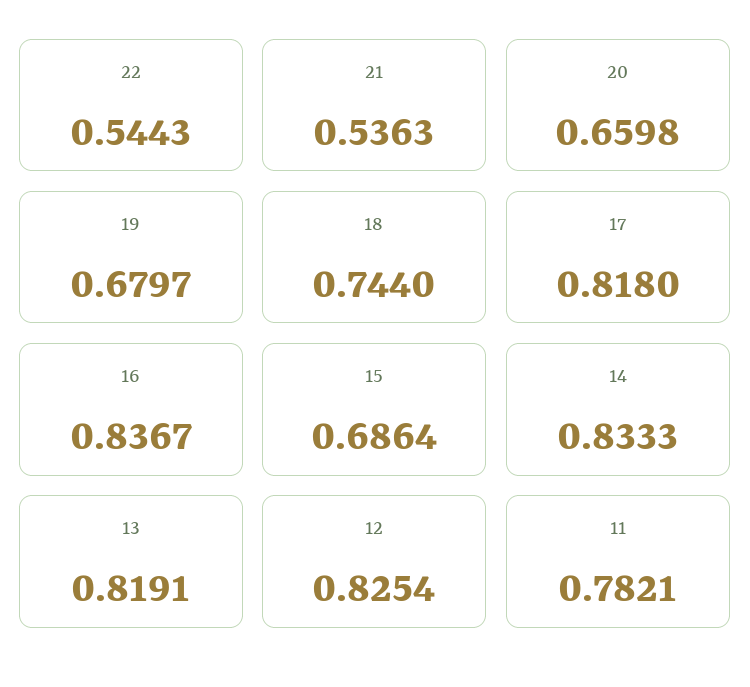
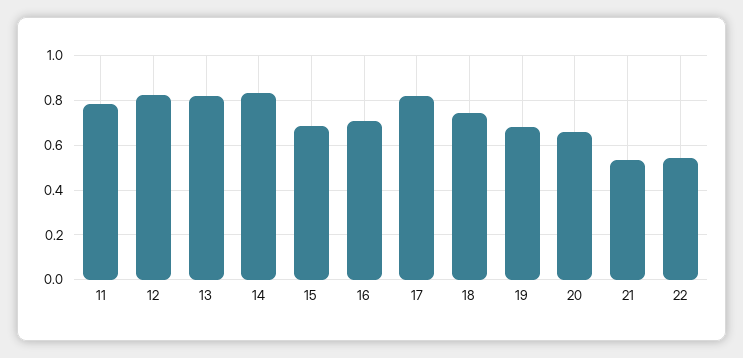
16: 0.8367 -> 0.7

